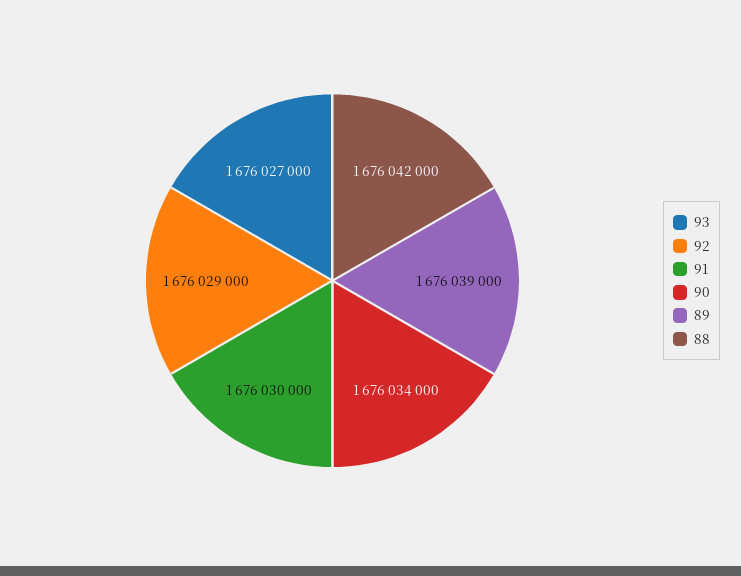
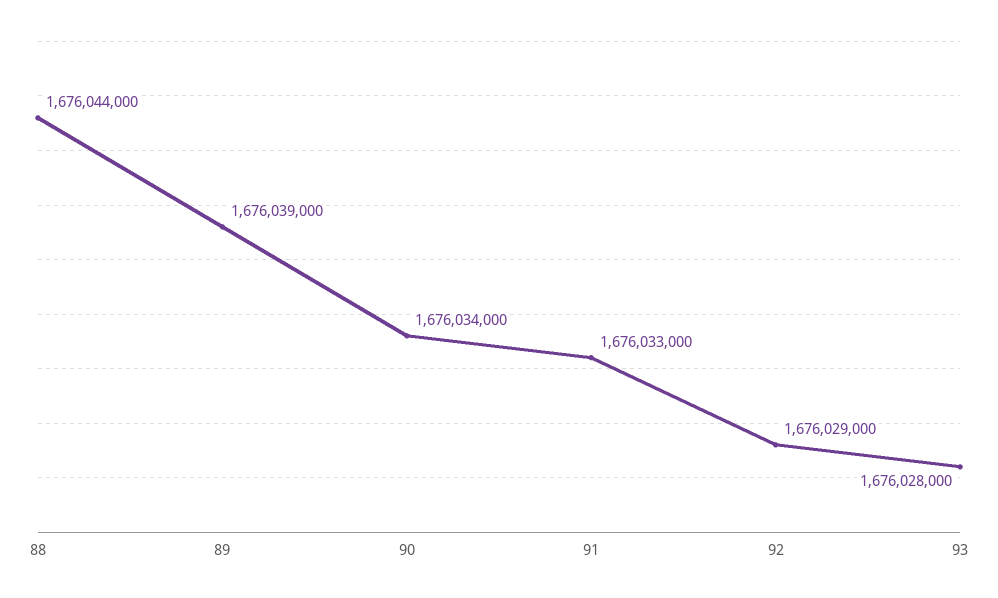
93: 1676027000 -> 1676028000
91: 1676030000 -> 1676033000
88: 1676042000 -> 1676044000

